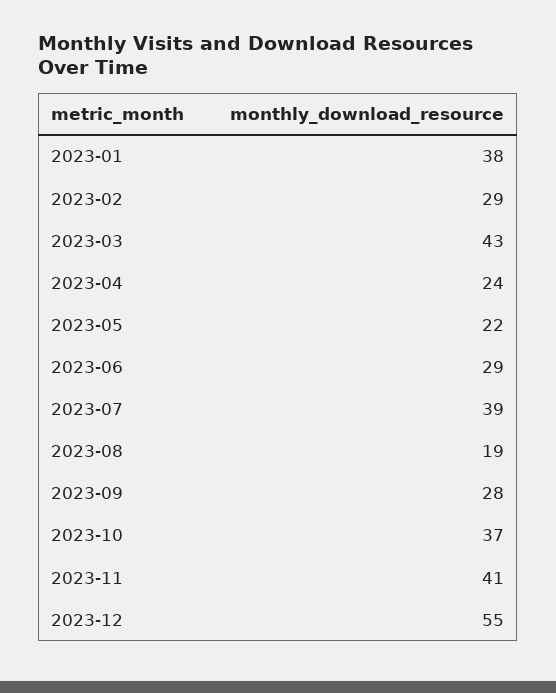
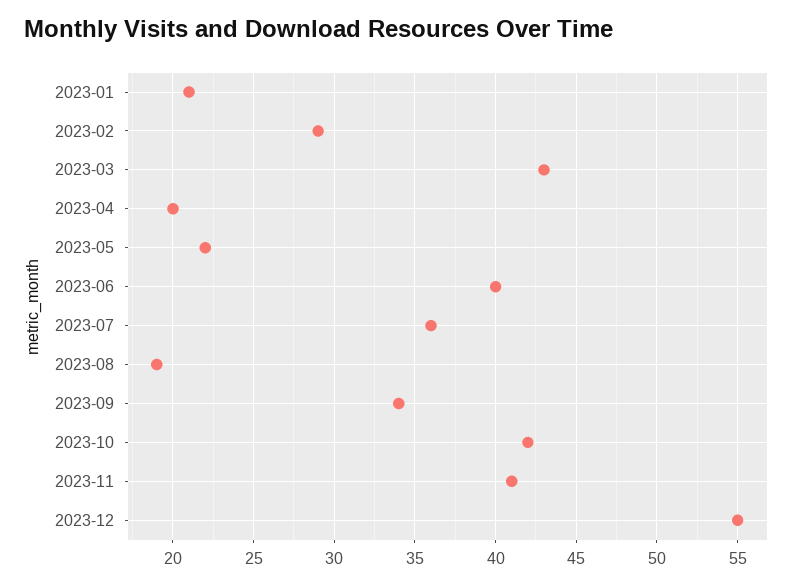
2023-01: 38 -> 21
2023-04: 24 -> 20
2023-06: 29 -> 40
2023-07: 39 -> 36
2023-09: 28 -> 34
2023-10: 37 -> 42

